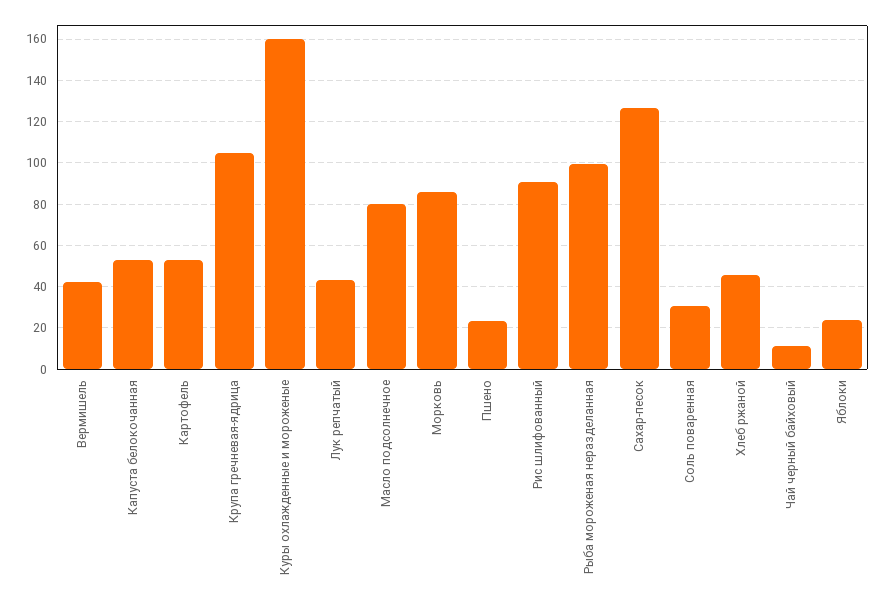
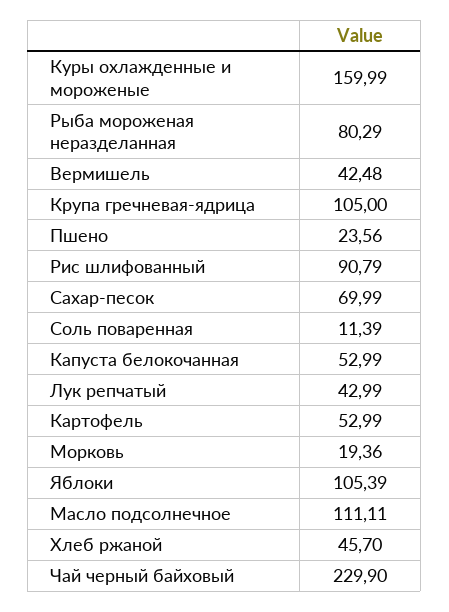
Масло подсолнечное: 80 -> 111.11
Морковь: 85 -> 19.36
Рыба мороженая неразделанная: 100 -> 80.29
Сахар-песок: 125 -> 69.99
Соль поваренная: 30 -> 11.39
Чай черный байховый: 10 -> 229.9
Яблоки: 25 -> 105.39

